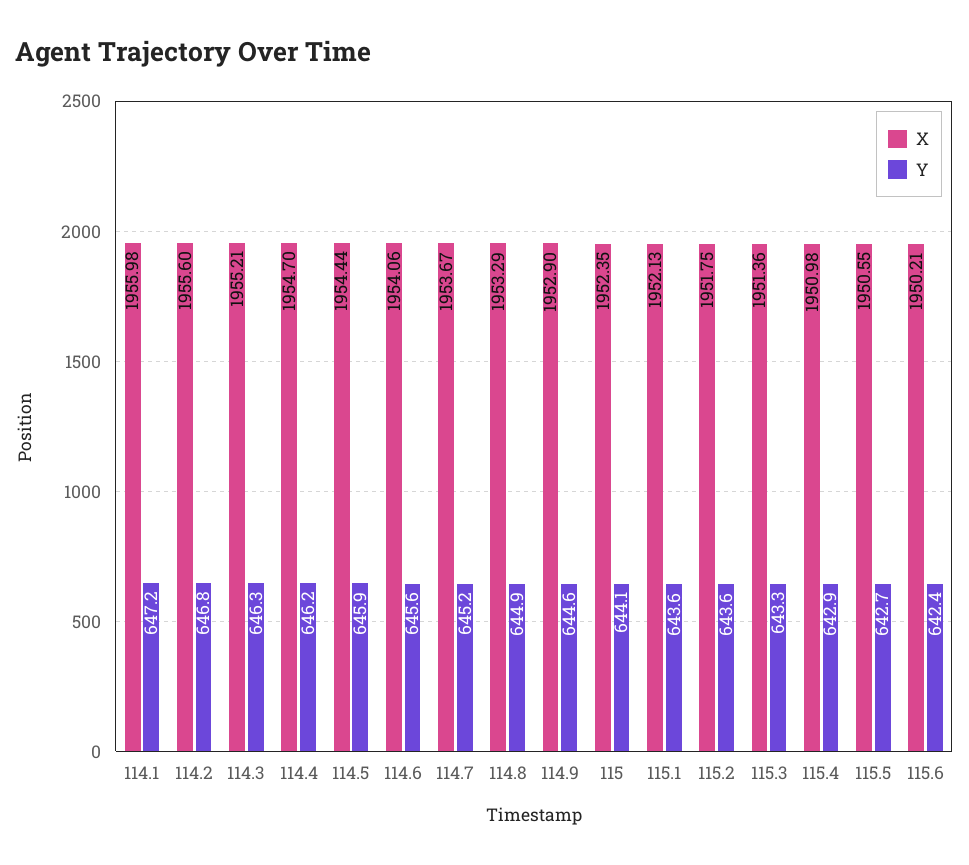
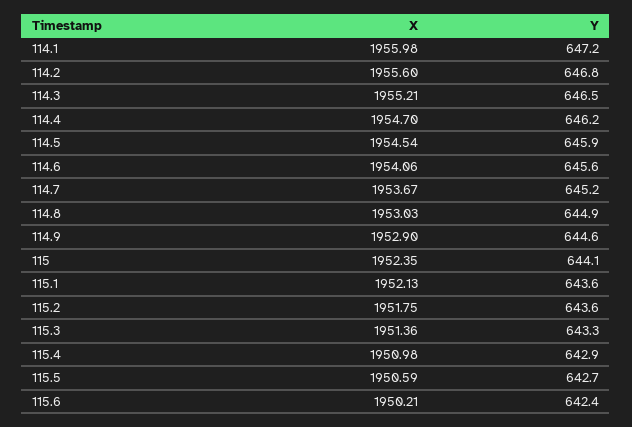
Y, 114.3: 646.3 -> 646.5
X, 114.5: 1954.44 -> 1954.54
X, 114.8: 1953.29 -> 1953.03
X, 115.5: 1950.55 -> 1950.59

